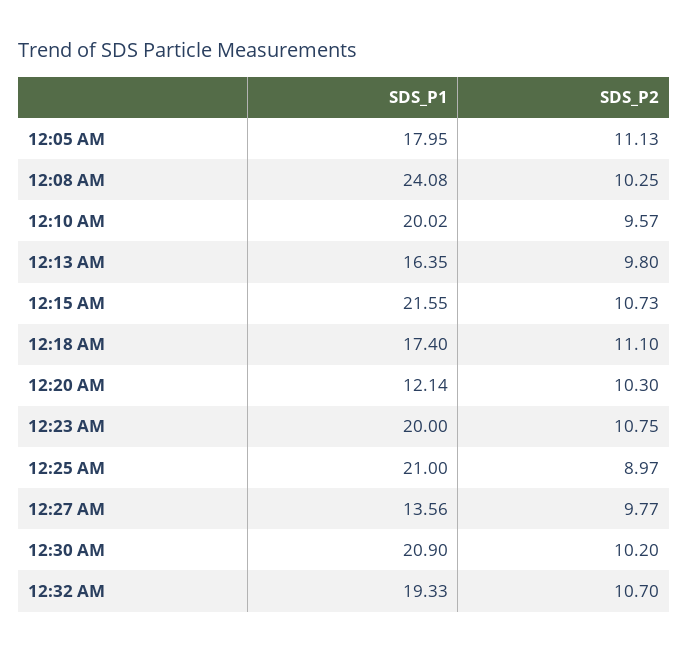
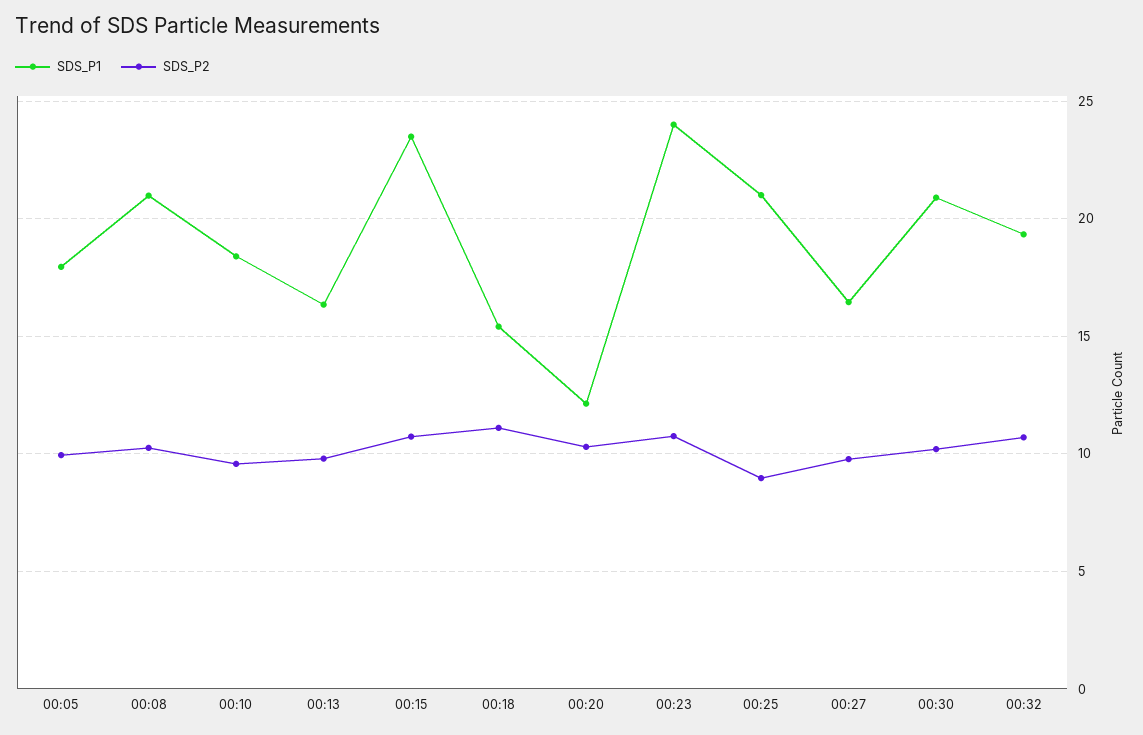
SDS_P2, 12:05 AM: 11.13 -> 10
SDS_P1, 12:08 AM: 24.08 -> 21
SDS_P1, 12:10 AM: 20.02 -> 18.5
SDS_P1, 12:15 AM: 21.55 -> 23.5
SDS_P1, 12:18 AM: 17.4 -> 15.5
SDS_P1, 12:23 AM: 20 -> 24
SDS_P1, 12:27 AM: 13.56 -> 16.5

